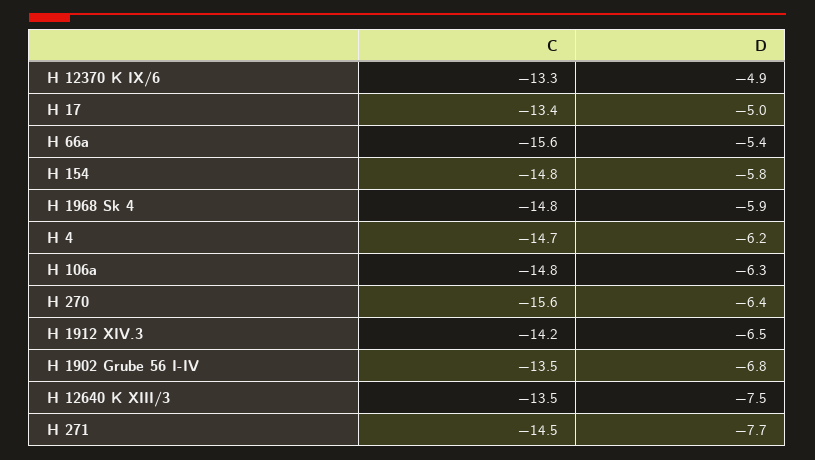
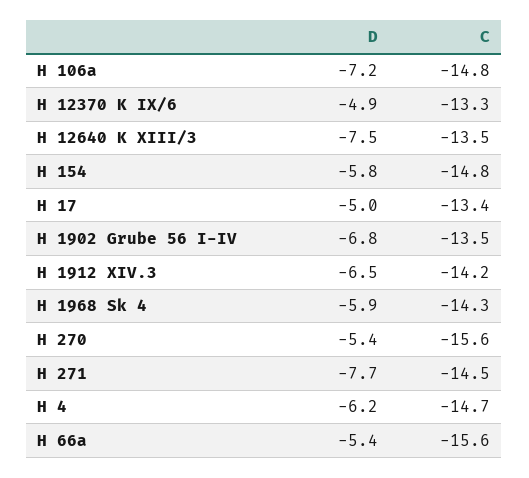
C, H 1968 Sk 4: -14.8 -> -14.3
D, H 106a: -6.3 -> -7.2
D, H 270: -6.4 -> -5.4

